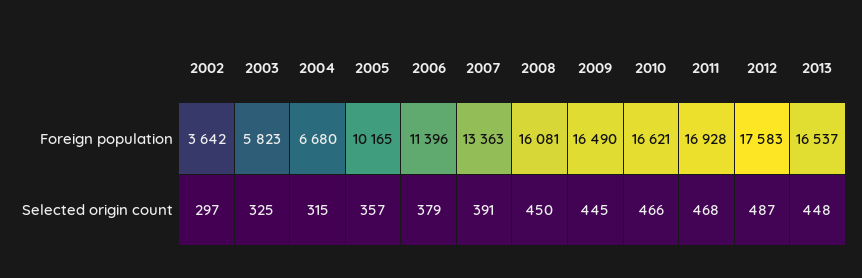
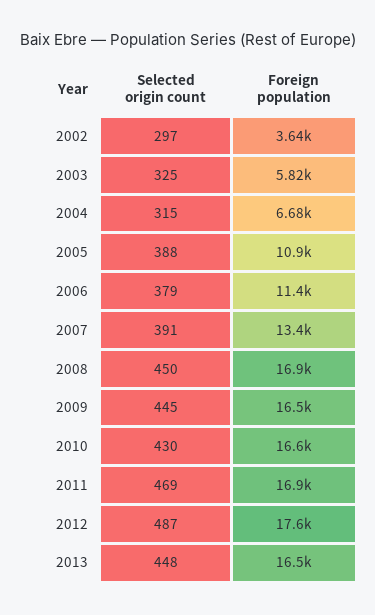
2005, Foreign population: 10165 -> 10900
2008, Foreign population: 16081 -> 16900
2005, Selected origin count: 357 -> 388
2010, Selected origin count: 466 -> 430
2011, Selected origin count: 468 -> 469

